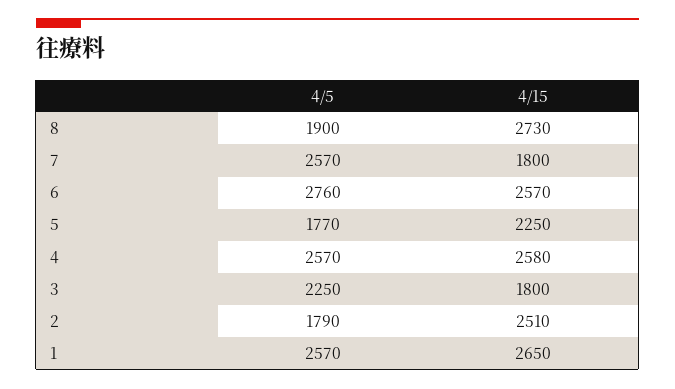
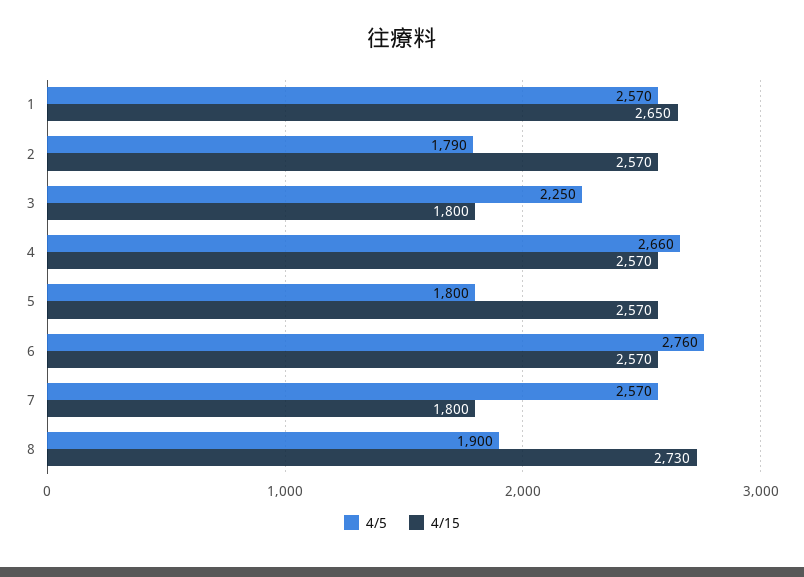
4/5, 5: 1770 -> 1800
4/15, 5: 2250 -> 2570
4/5, 4: 2570 -> 2660
4/15, 4: 2580 -> 2570
4/15, 2: 2510 -> 2570

